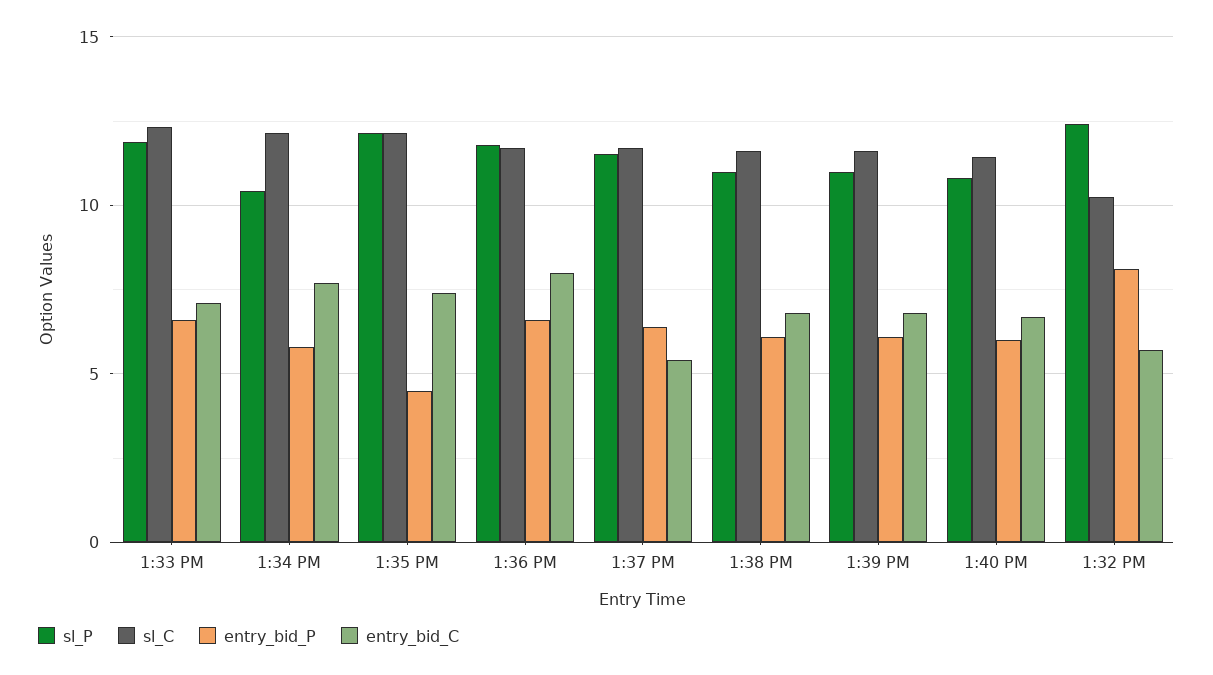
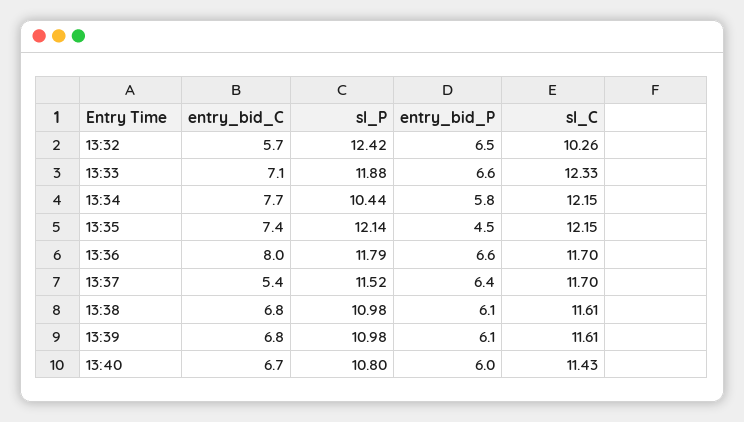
entry_bid_P, 1:32 PM: 8 -> 6.5

